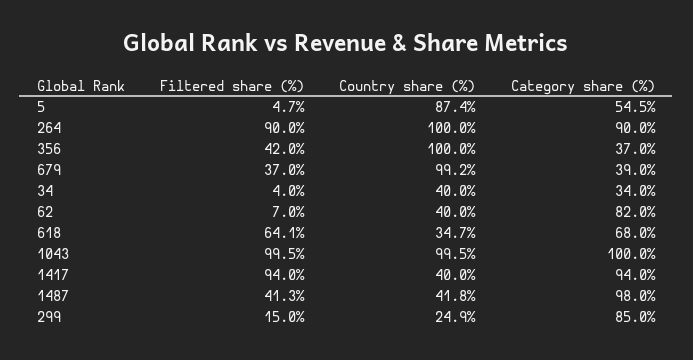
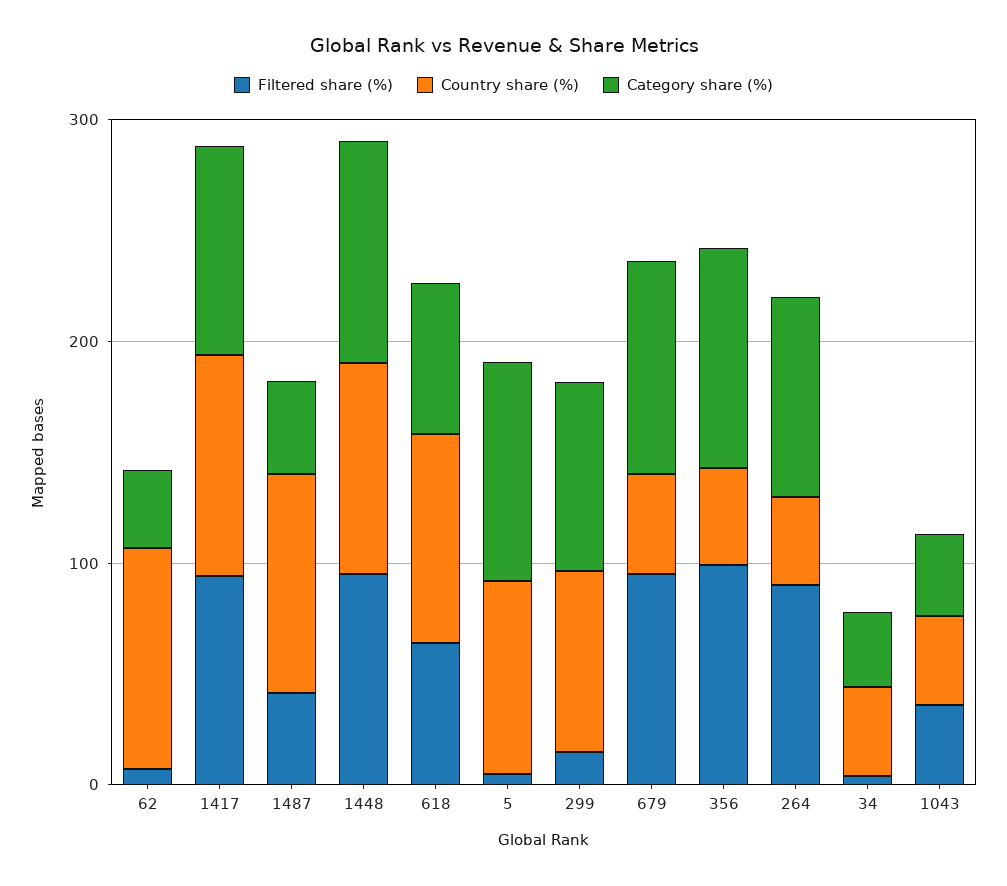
Category share (%), 5: 54.5 -> 100
Country share (%), 264: 100 -> 40
Filtered share (%), 356: 42 -> 100
Country share (%), 356: 100 -> 40
Category share (%), 356: 37 -> 100
Filtered share (%), 679: 37 -> 100
Country share (%), 679: 99.2 -> 40
Category share (%), 679: 39 -> 100
Country share (%), 62: 40 -> 100
Category share (%), 62: 82 -> 40
Country share (%), 618: 34.7 -> 100
Filtered share (%), 1043: 99.5 -> 40
Country share (%), 1043: 99.5 -> 40
Category share (%), 1043: 100 -> 40
Country share (%), 1417: 40 -> 100
Country share (%), 1487: 41.8 -> 100
Category share (%), 1487: 98 -> 40
Country share (%), 299: 24.9 -> 80
Filtered share (%), 1448: none -> 100
Country share (%), 1448: none -> 100
Category share (%), 1448: none -> 100

